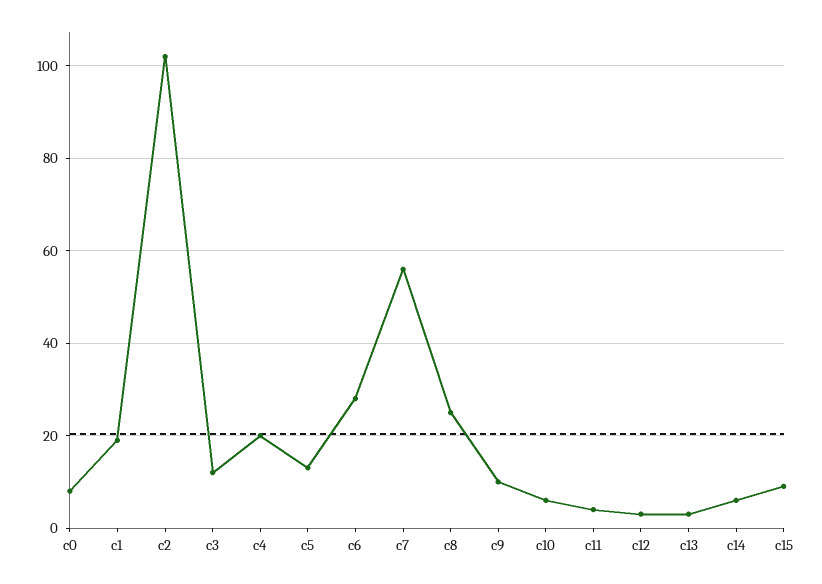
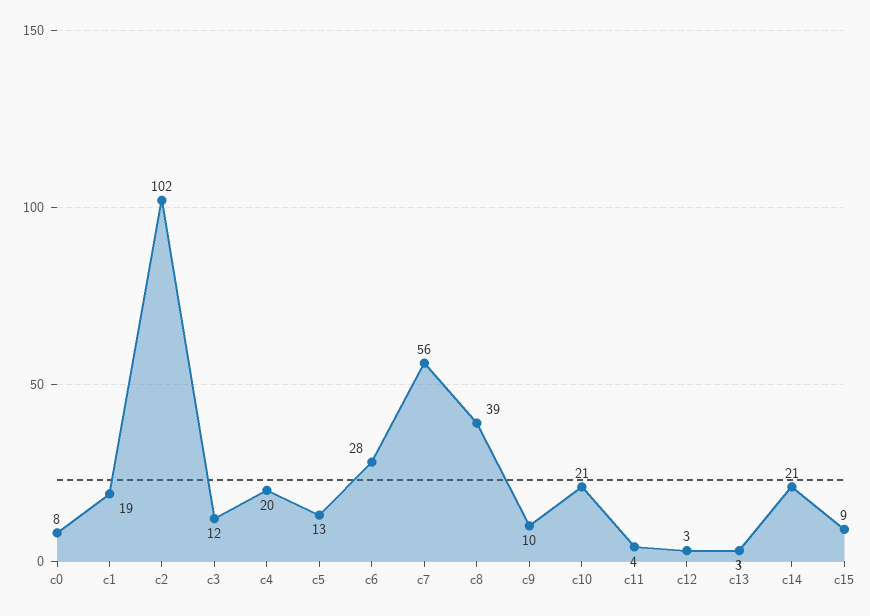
c8: 25 -> 39
c10: 5 -> 21
c14: 5 -> 21

